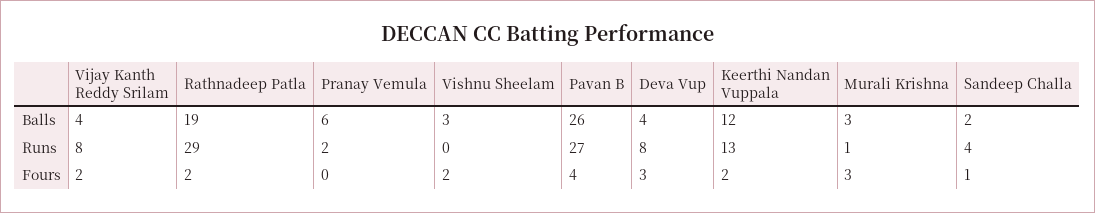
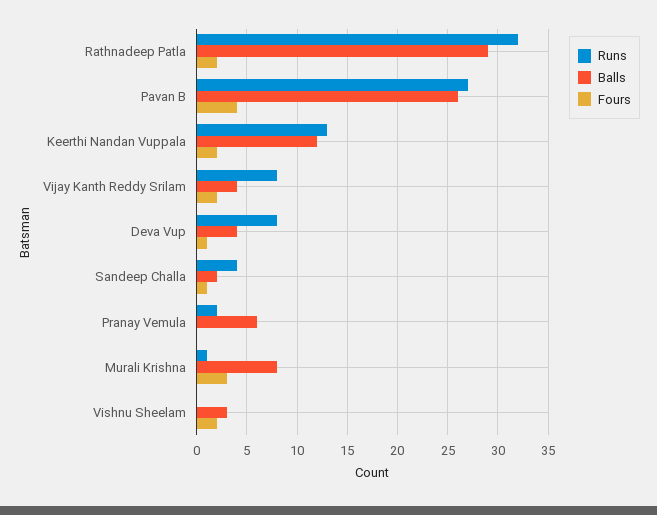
Balls, Rathnadeep Patla: 19 -> 29
Balls, Murali Krishna: 3 -> 8
Runs, Rathnadeep Patla: 29 -> 32
Fours, Deva Vup: 3 -> 1

